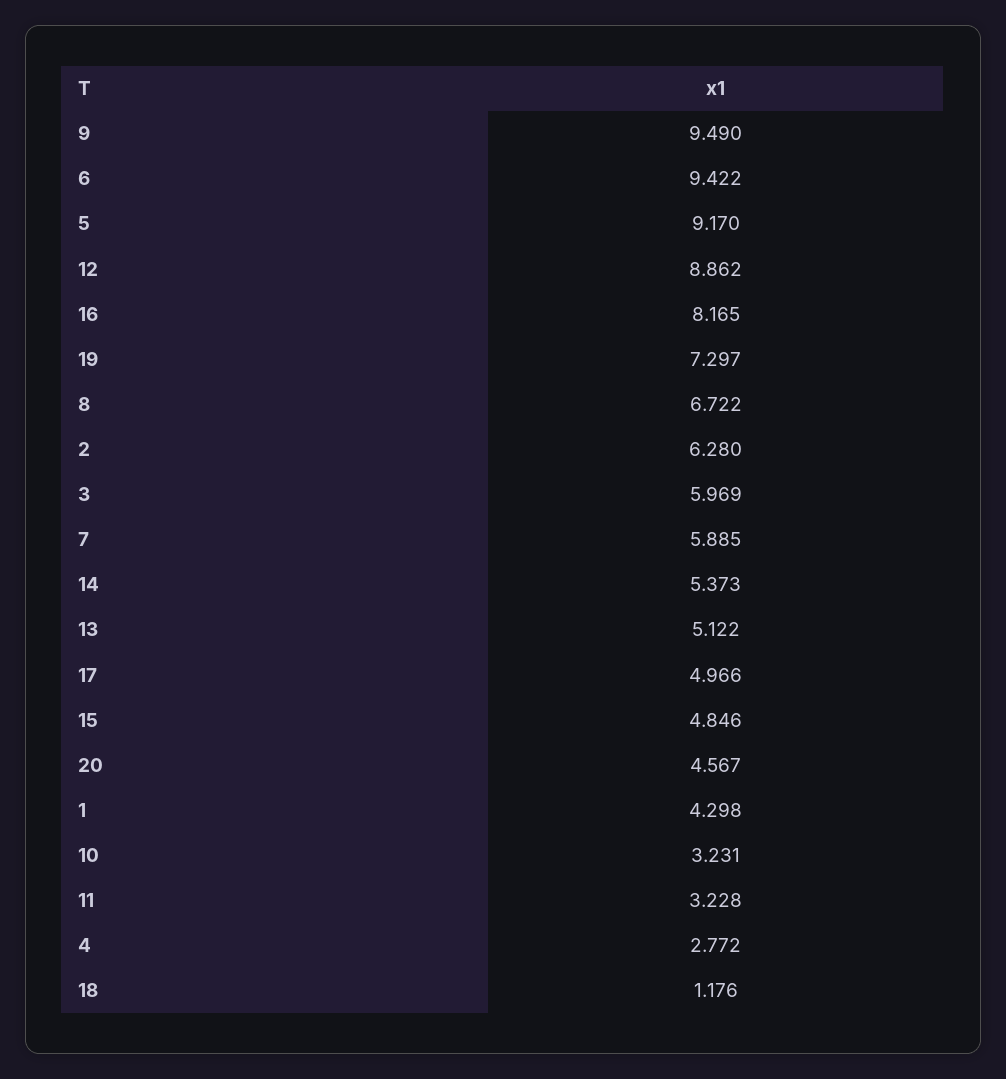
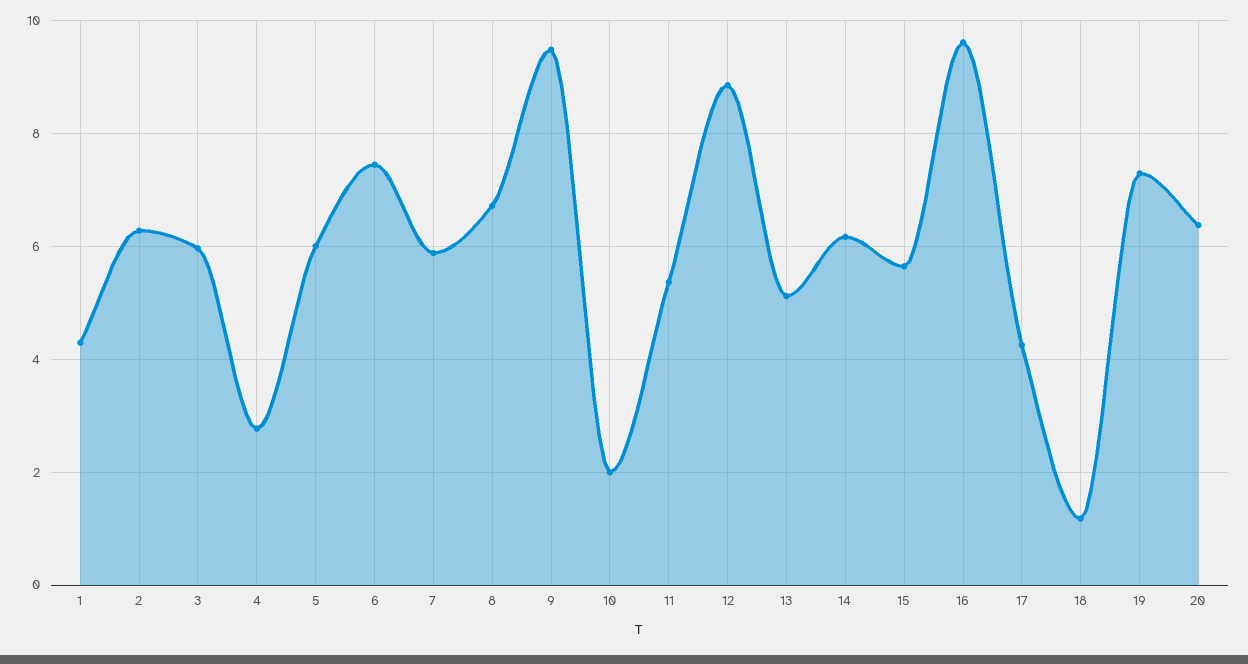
6: 9.422 -> 7.4
5: 9.17 -> 6
16: 8.165 -> 9.6
14: 5.373 -> 6.2
17: 4.966 -> 4.2
15: 4.846 -> 5.6
20: 4.567 -> 6.4
10: 3.231 -> 2
11: 3.228 -> 5.4

